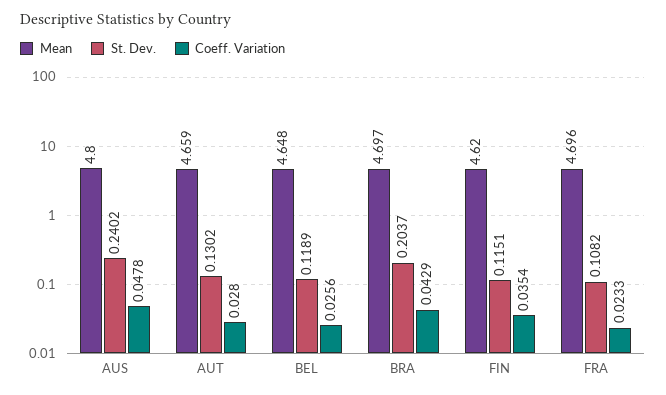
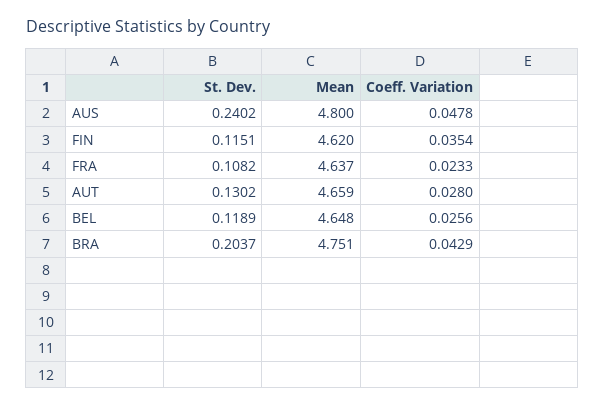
Mean, BRA: 4.697 -> 4.751
Mean, FRA: 4.696 -> 4.637

